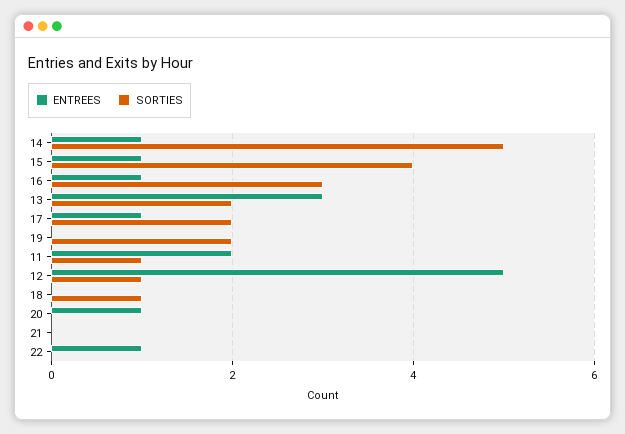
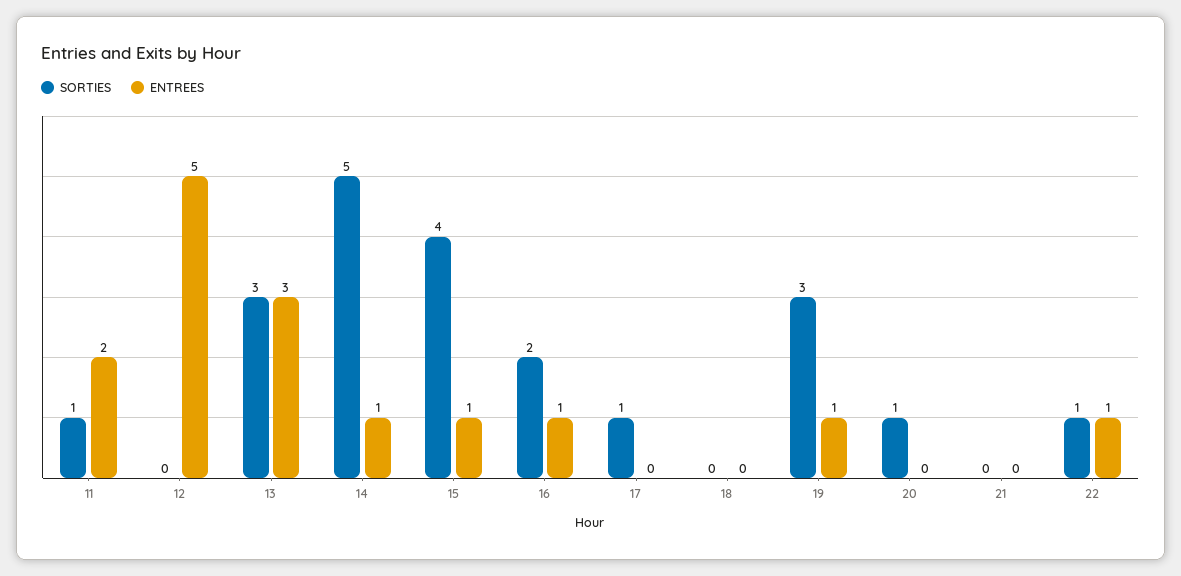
SORTIES, 16: 3 -> 2
SORTIES, 13: 2 -> 3
ENTREES, 17: 1 -> 0
SORTIES, 17: 2 -> 1
ENTREES, 19: 0 -> 1
SORTIES, 19: 2 -> 3
SORTIES, 12: 1 -> 0
SORTIES, 18: 1 -> 0
ENTREES, 20: 1 -> 0
SORTIES, 20: 0 -> 1
SORTIES, 22: 0 -> 1

